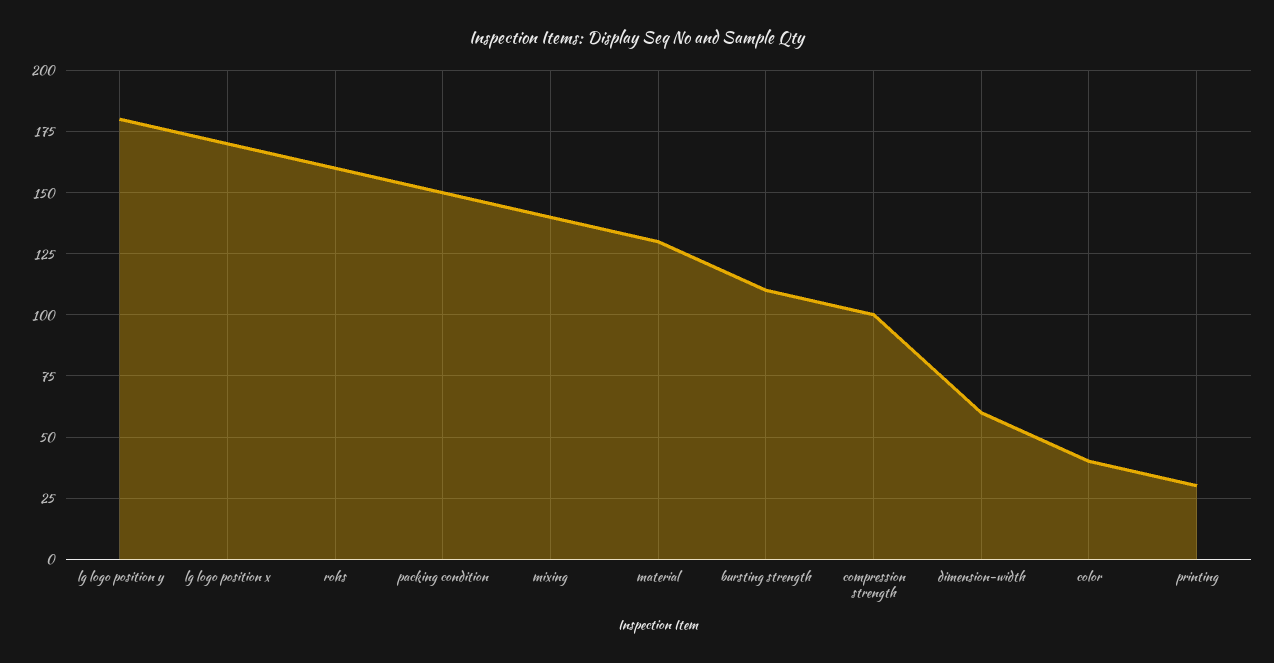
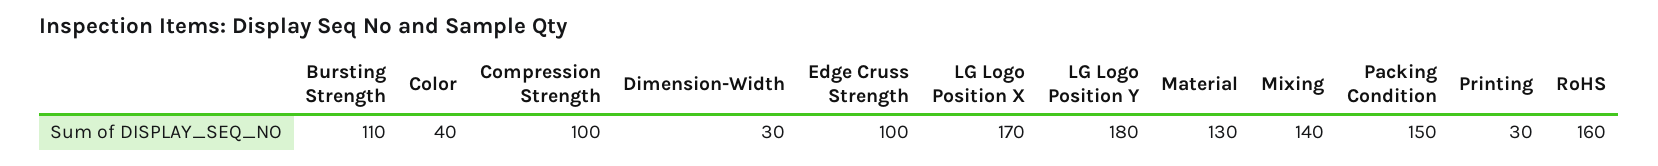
dimension-width: 60 -> 30
Edge Cruss Strength: none -> 100

